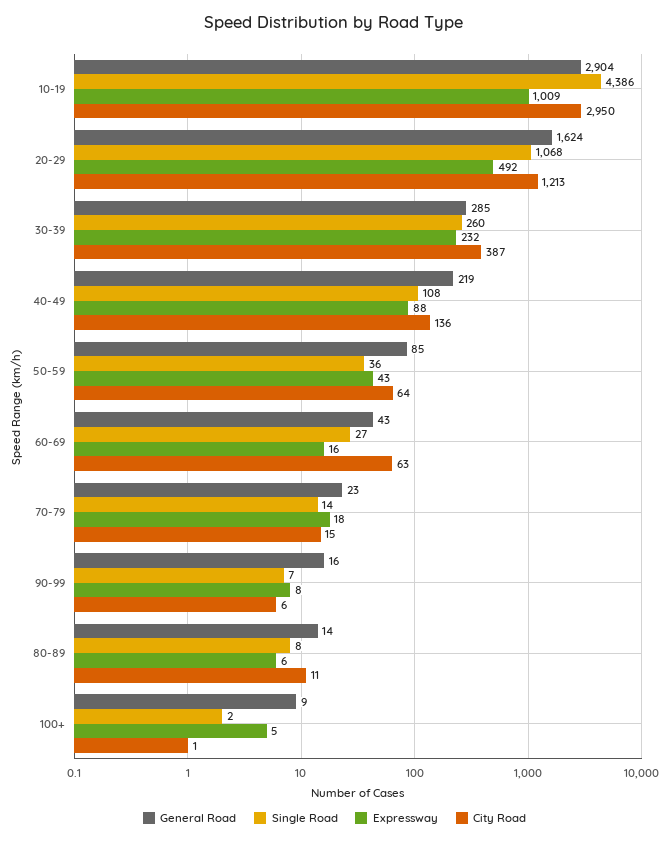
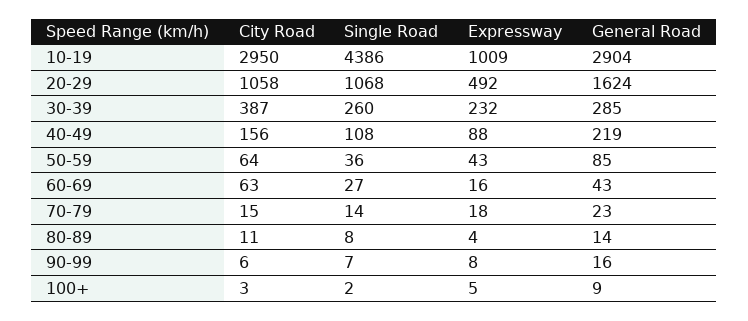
City Road, 20-29: 1213 -> 1058
City Road, 40-49: 136 -> 156
Expressway, 80-89: 6 -> 4
City Road, 100+: 1 -> 3

